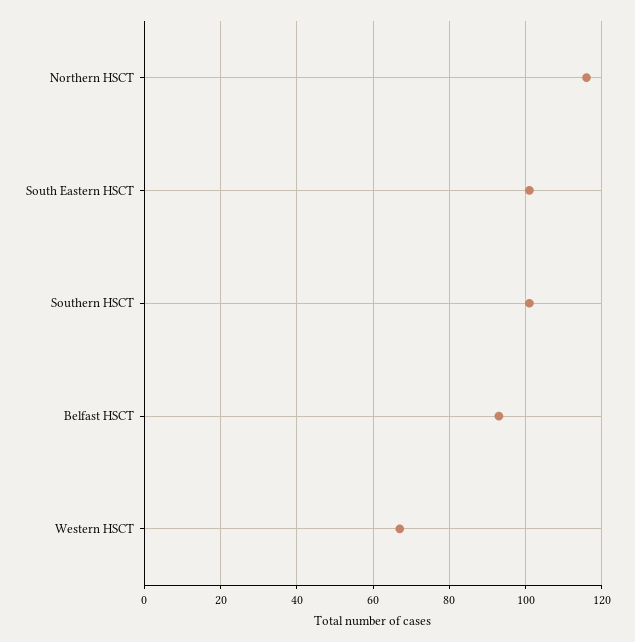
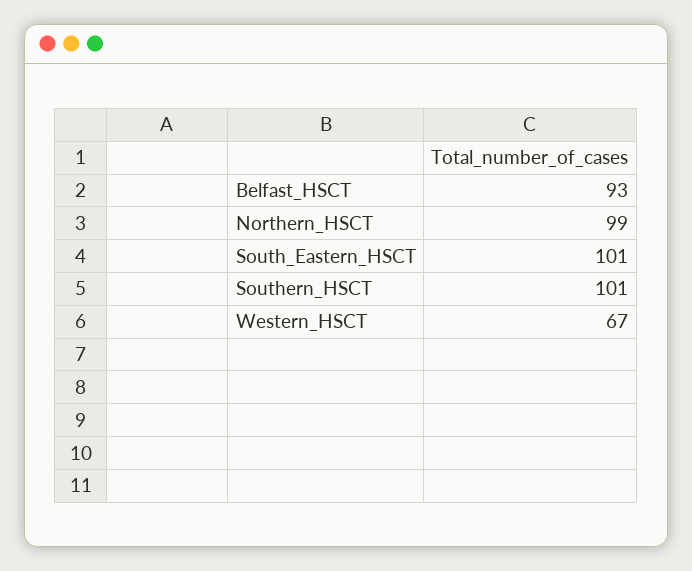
Northern HSCT: 115 -> 99

